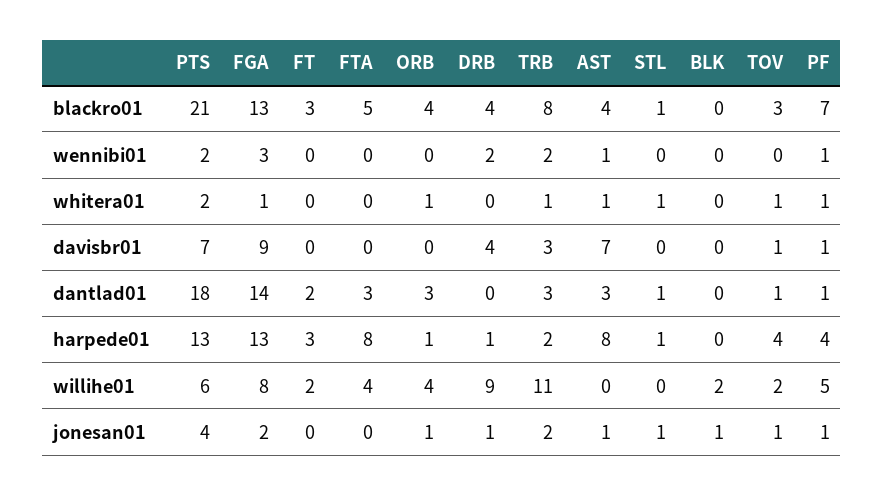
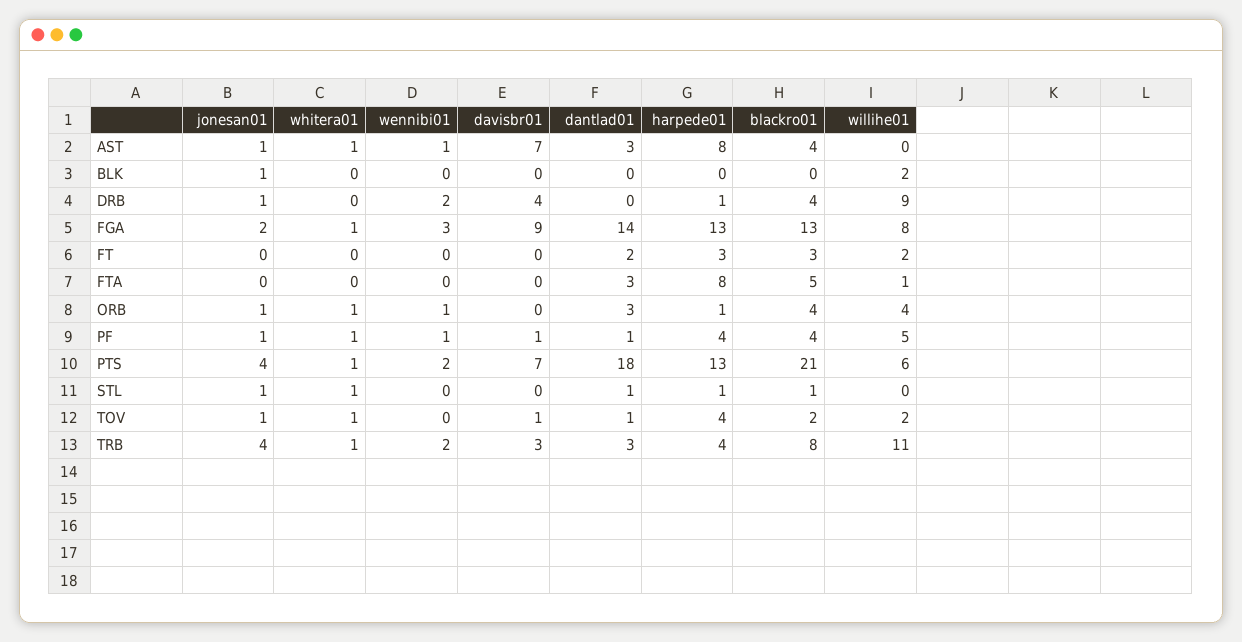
TOV, blackro01: 3 -> 2
PF, blackro01: 7 -> 4
ORB, wennibi01: 0 -> 1
PTS, whitera01: 2 -> 1
TRB, harpede01: 2 -> 4
FTA, willihe01: 4 -> 1
TRB, jonesan01: 2 -> 4

